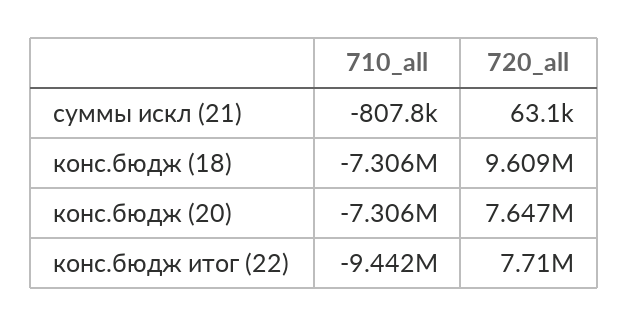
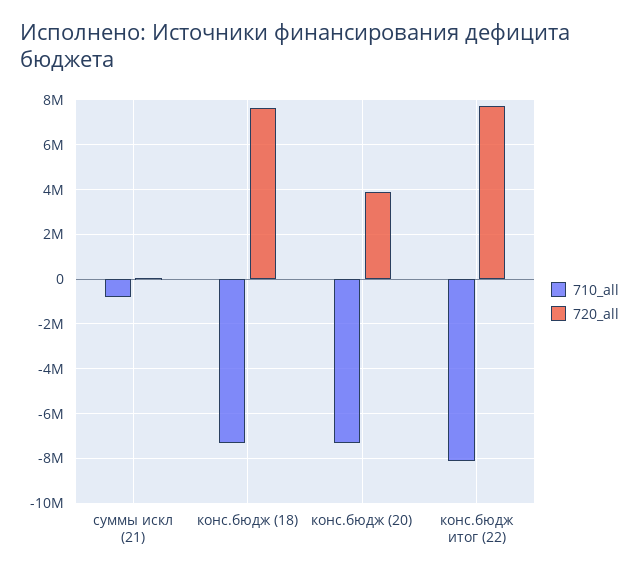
720_all, конс.бюдж (18): 9609000 -> 7500000
720_all, конс.бюдж (20): 7647000 -> 4000000
710_all, конс.бюдж итог (22): -9442000 -> -8000000

